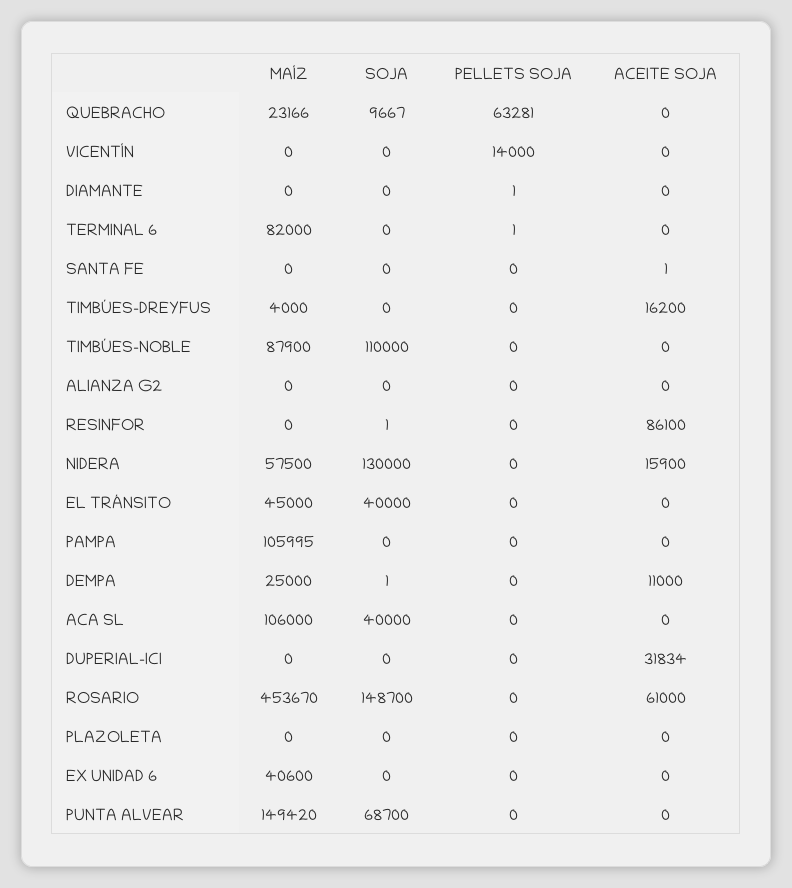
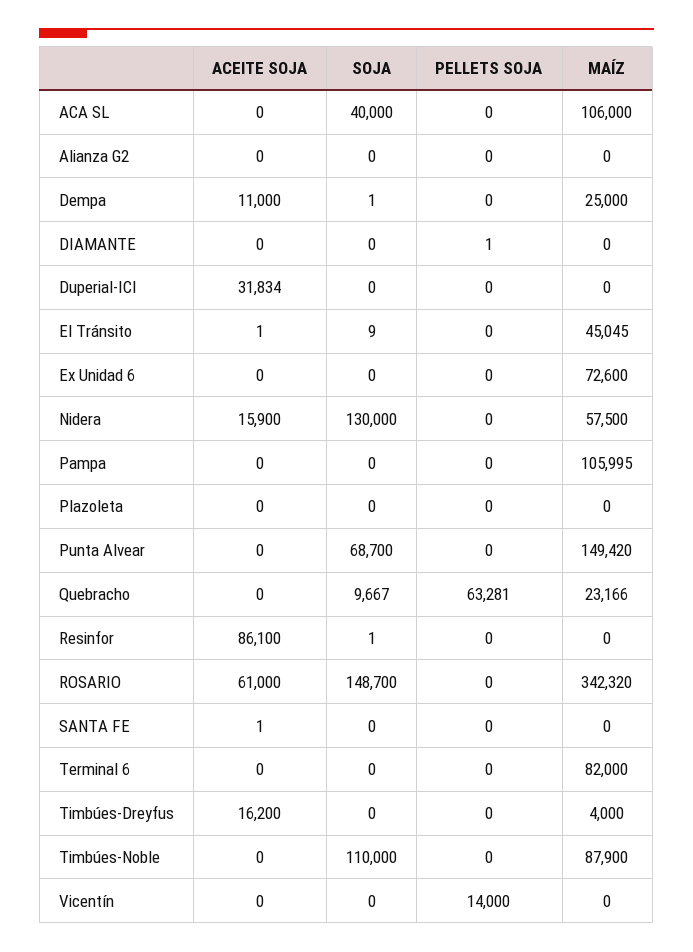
PELLETS SOJA, TERMINAL 6: 1 -> 0
MAÍZ, EL TRÁNSITO: 45000 -> 45045
SOJA, EL TRÁNSITO: 40000 -> 9
ACEITE SOJA, EL TRÁNSITO: 0 -> 1
MAÍZ, ROSARIO: 453670 -> 342320
MAÍZ, EX UNIDAD 6: 40600 -> 72600

